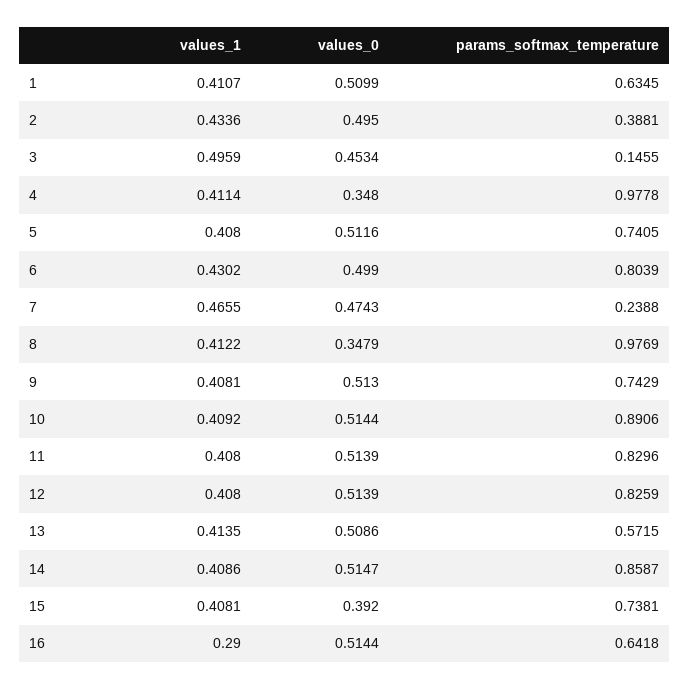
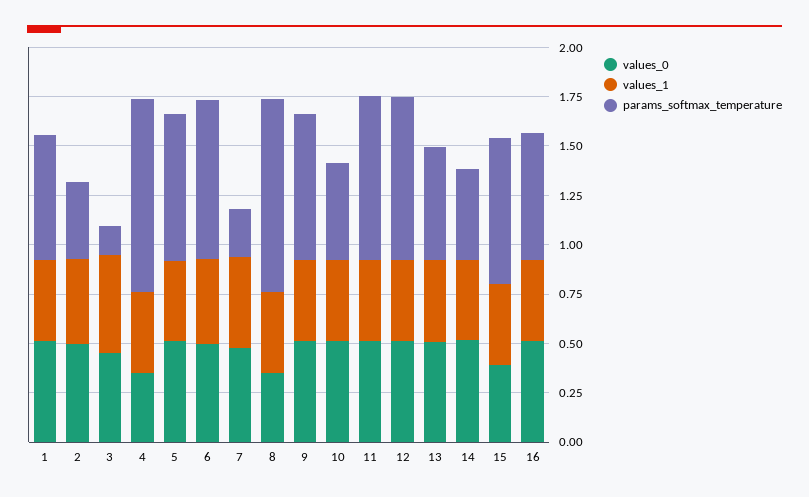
params_softmax_temperature, 10: 0.8906 -> 0.5
params_softmax_temperature, 14: 0.8587 -> 0.45
values_1, 16: 0.29 -> 0.4

